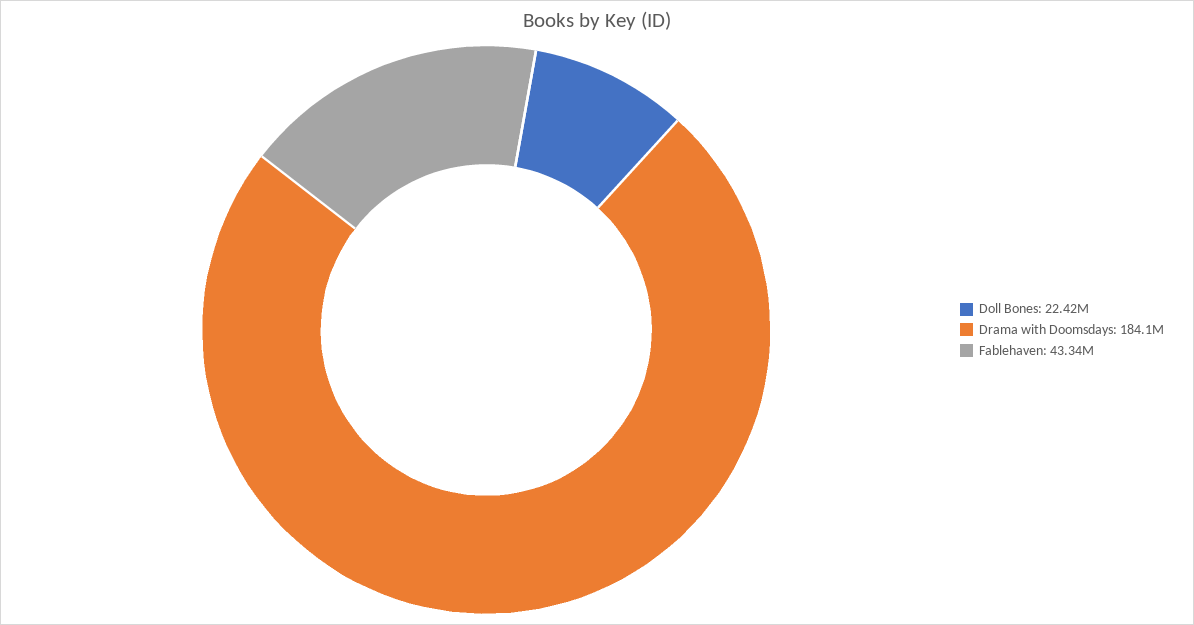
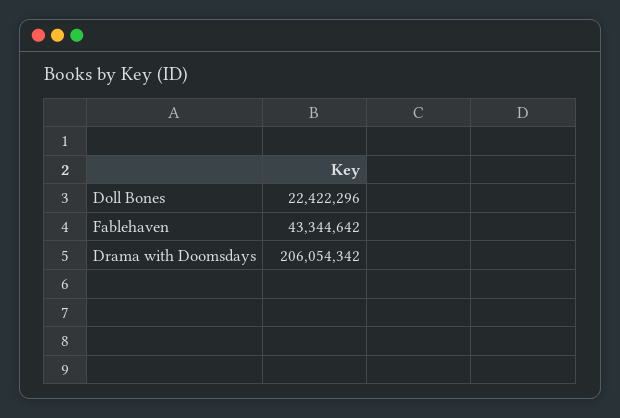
Drama with Doomsdays: 184100000 -> 206054342

